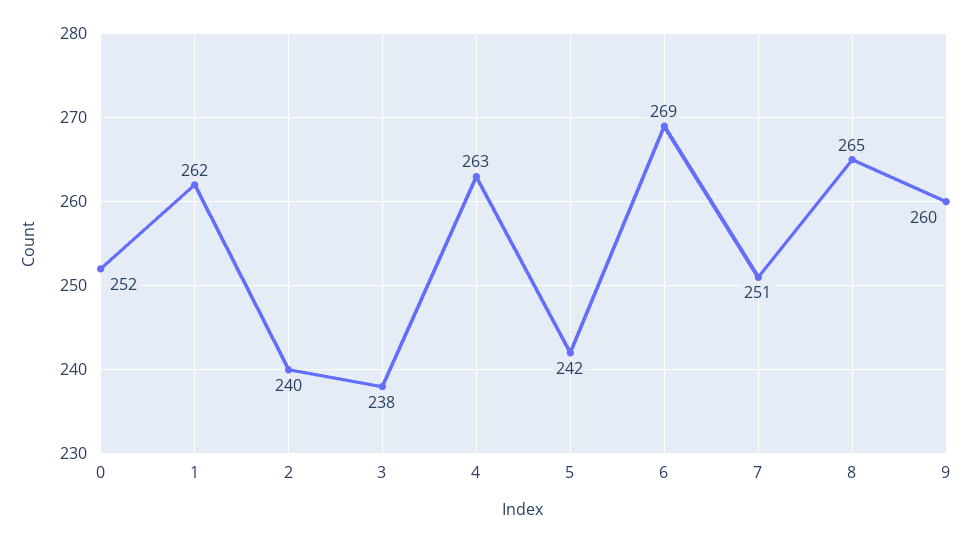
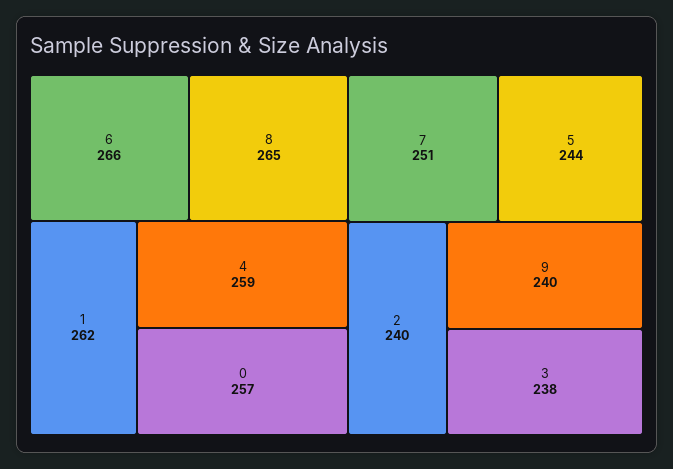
0: 252 -> 257
4: 263 -> 259
5: 242 -> 244
6: 269 -> 266
9: 260 -> 240

